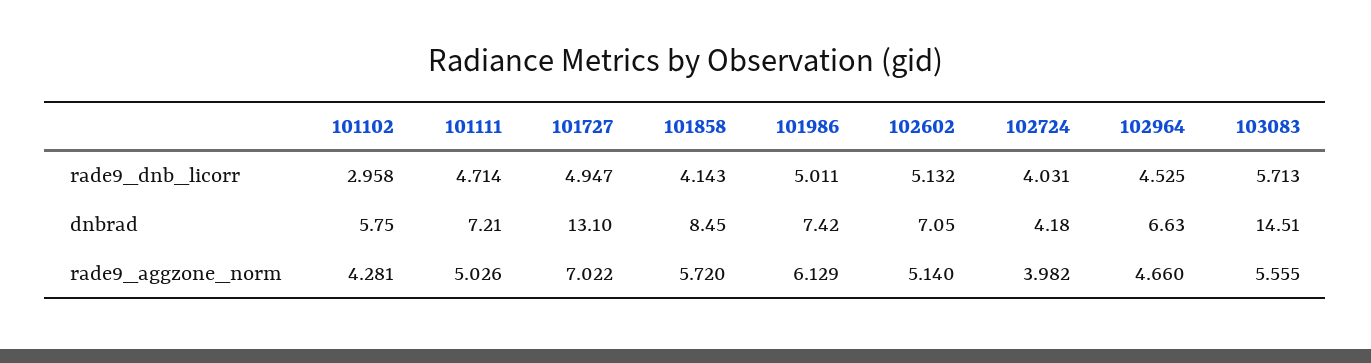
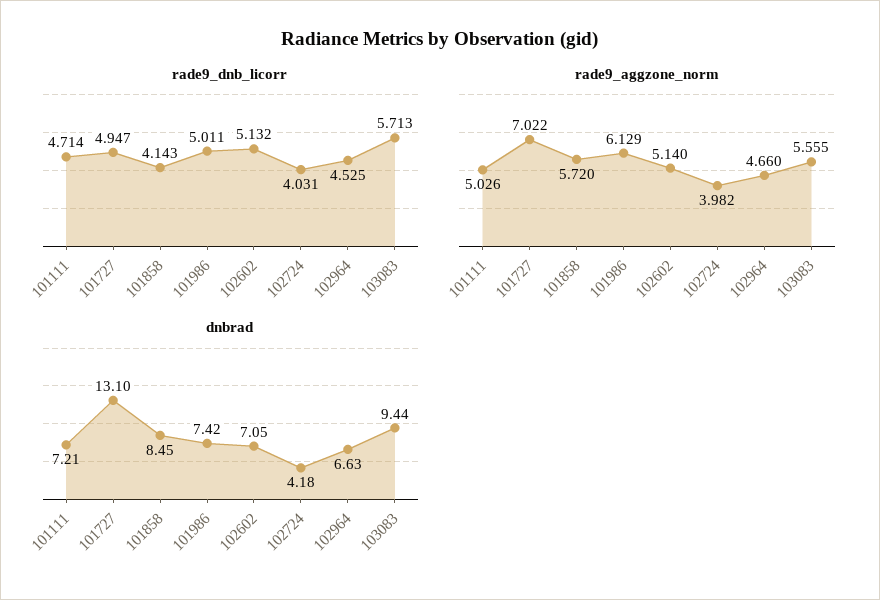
rade9_dnb_licorr, 101102: 2.958 -> none
dnbrad, 101102: 5.75 -> none
dnbrad, 103083: 14.51 -> 9.44
rade9_aggzone_norm, 101102: 4.281 -> none

